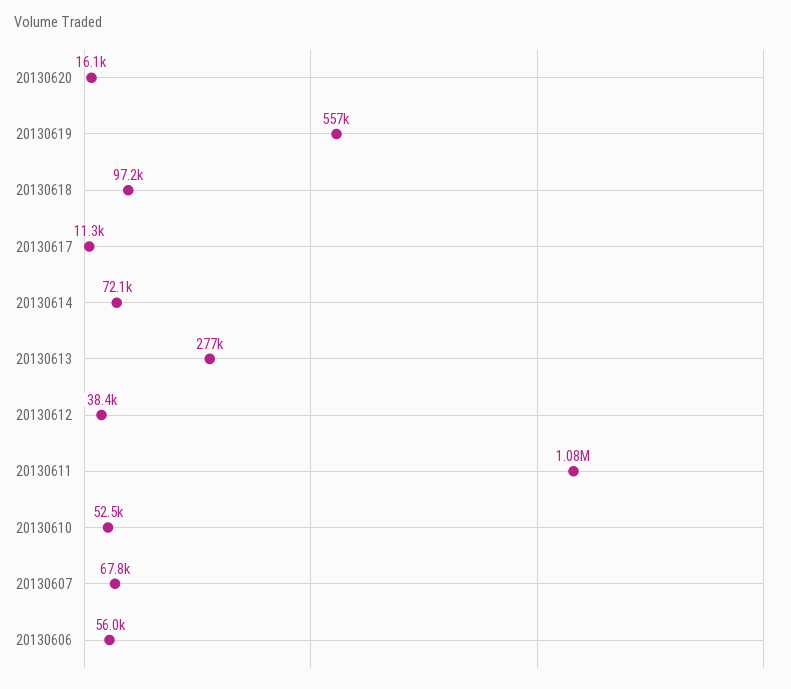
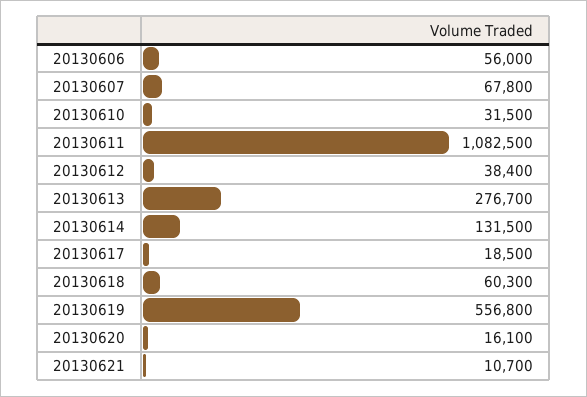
20130618: 97200 -> 60300
20130617: 11300 -> 18500
20130614: 72100 -> 131500
20130610: 52500 -> 31500
20130621: none -> 10700

